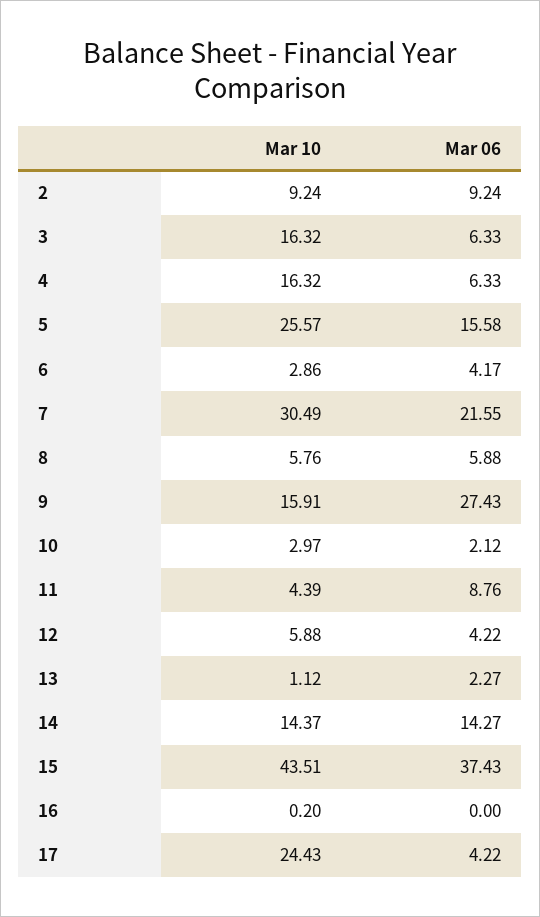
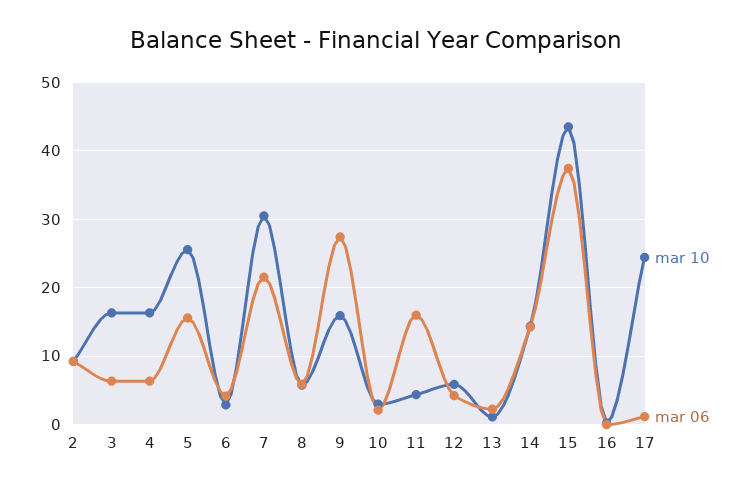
Mar 06, 11: 8.76 -> 16
Mar 06, 17: 4.22 -> 1

